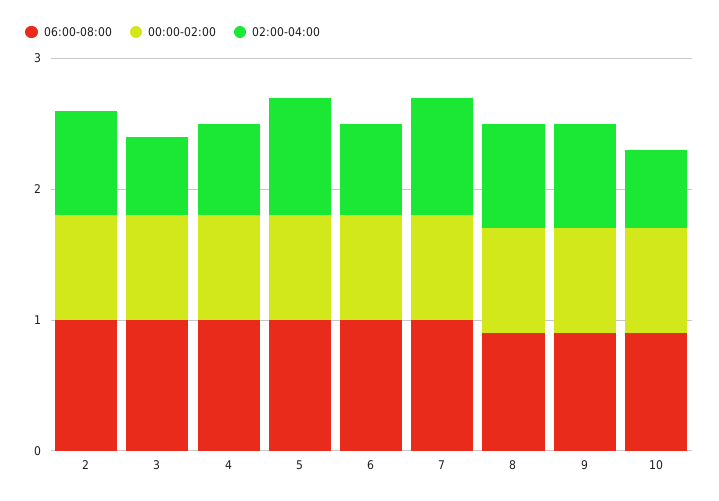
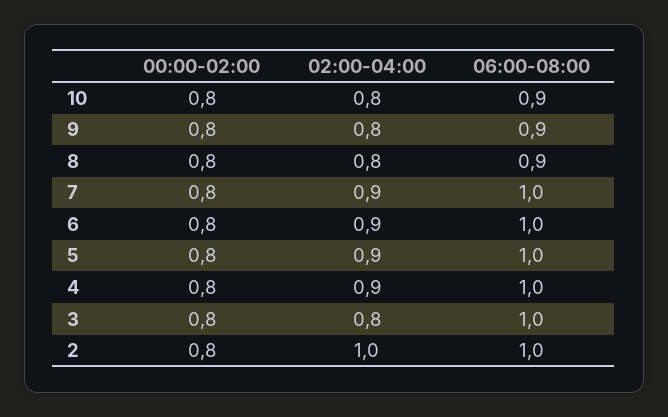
02:00-04:00, 2: 0.8 -> 1
02:00-04:00, 3: 0.6 -> 0.8
02:00-04:00, 4: 0.7 -> 0.9
02:00-04:00, 6: 0.7 -> 0.9
02:00-04:00, 10: 0.6 -> 0.8

